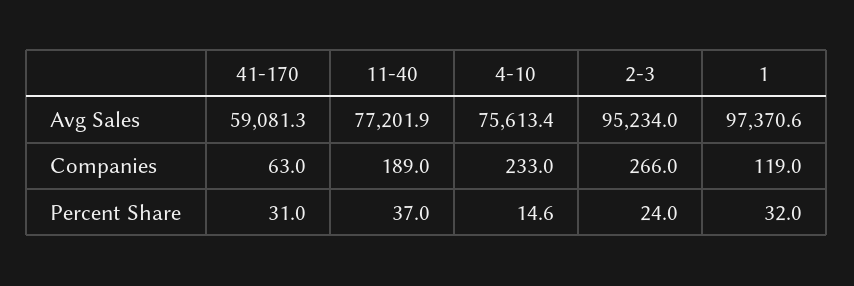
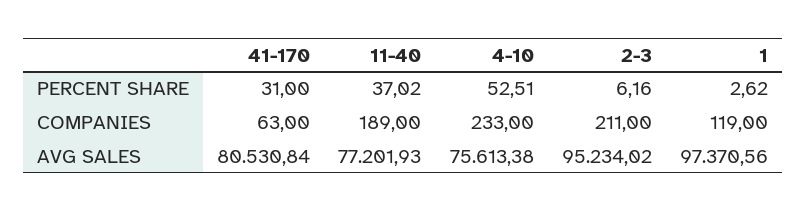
41-170, Avg Sales: 59081.3 -> 80530.84
2-3, Companies: 266 -> 211
4-10, Percent Share: 14.6 -> 52.51
2-3, Percent Share: 24 -> 6.16
1, Percent Share: 32 -> 2.62

